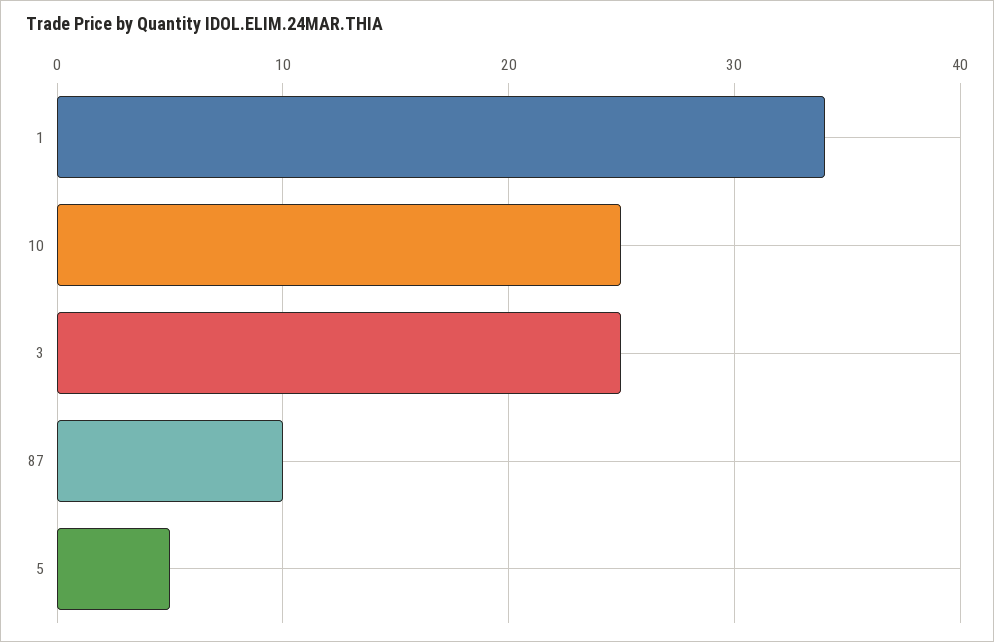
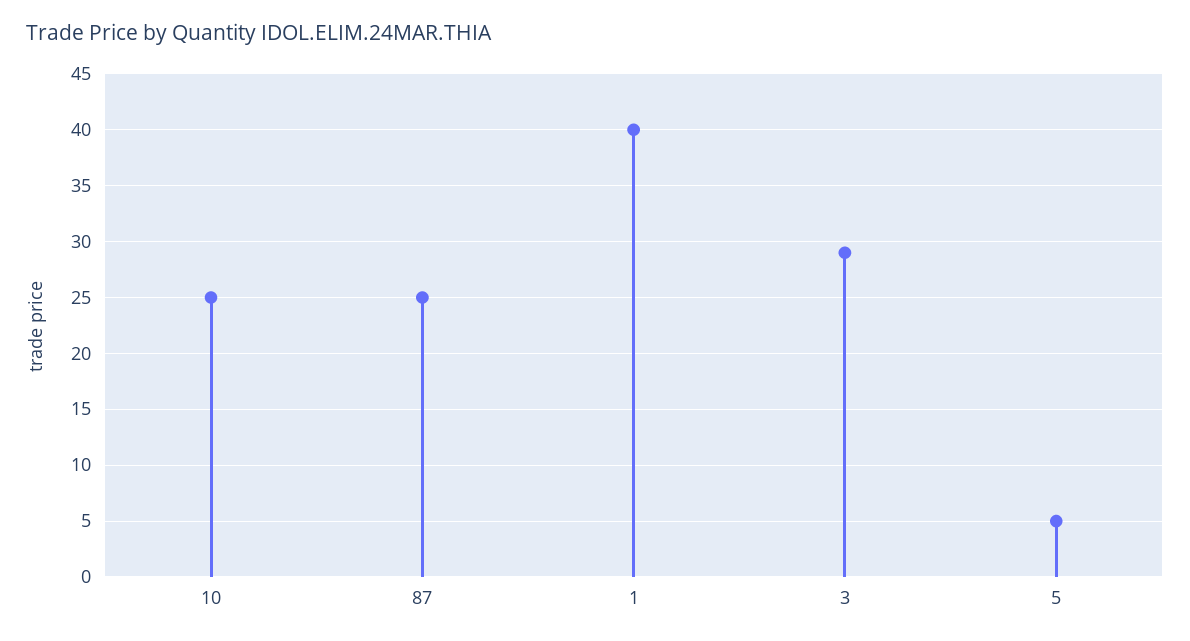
1: 34 -> 40
3: 25 -> 29
87: 10 -> 25

